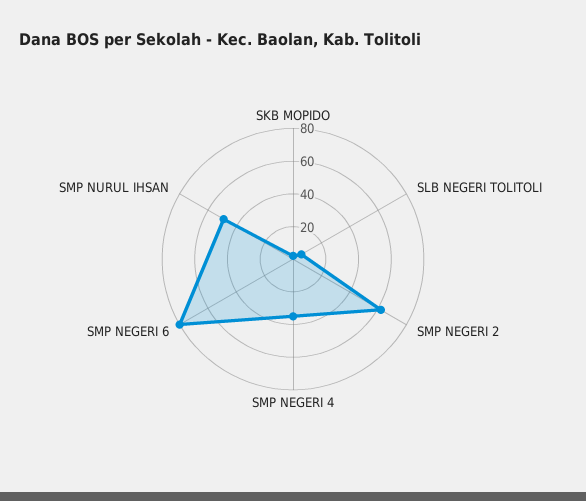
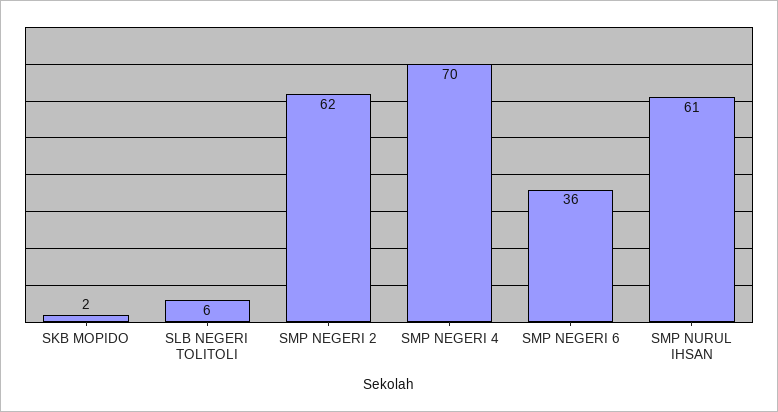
SMP NEGERI 4: 35 -> 70
SMP NEGERI 6: 80 -> 36
SMP NURUL IHSAN: 50 -> 61

